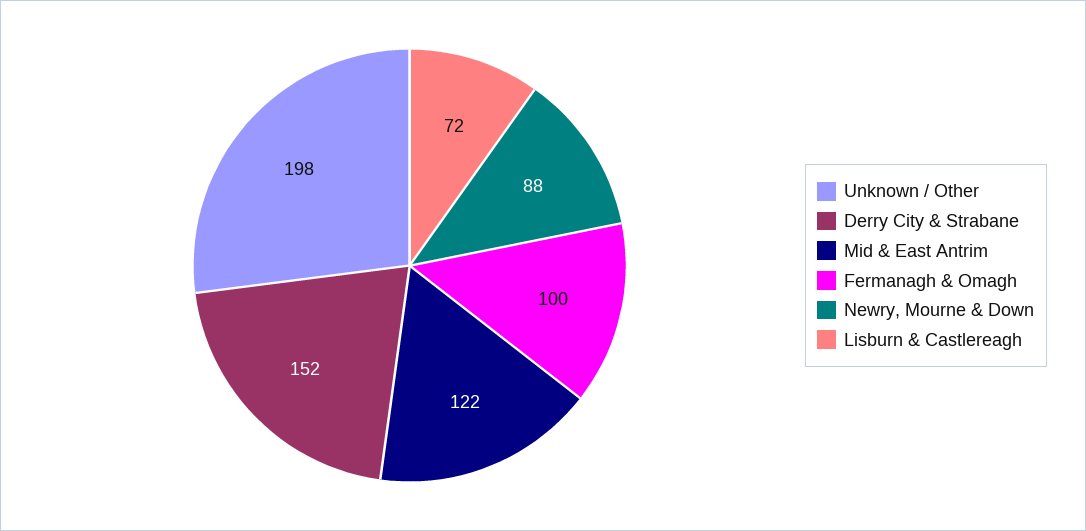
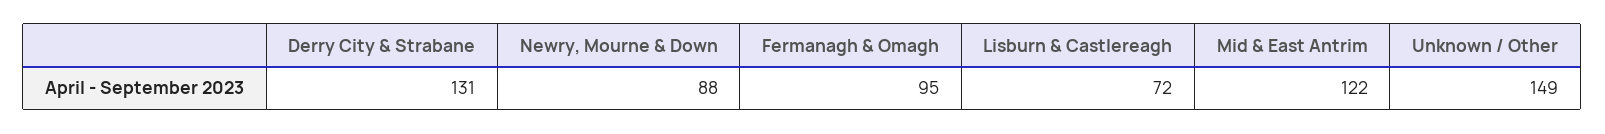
Unknown / Other: 198 -> 149
Derry City & Strabane: 152 -> 131
Fermanagh & Omagh: 100 -> 95

